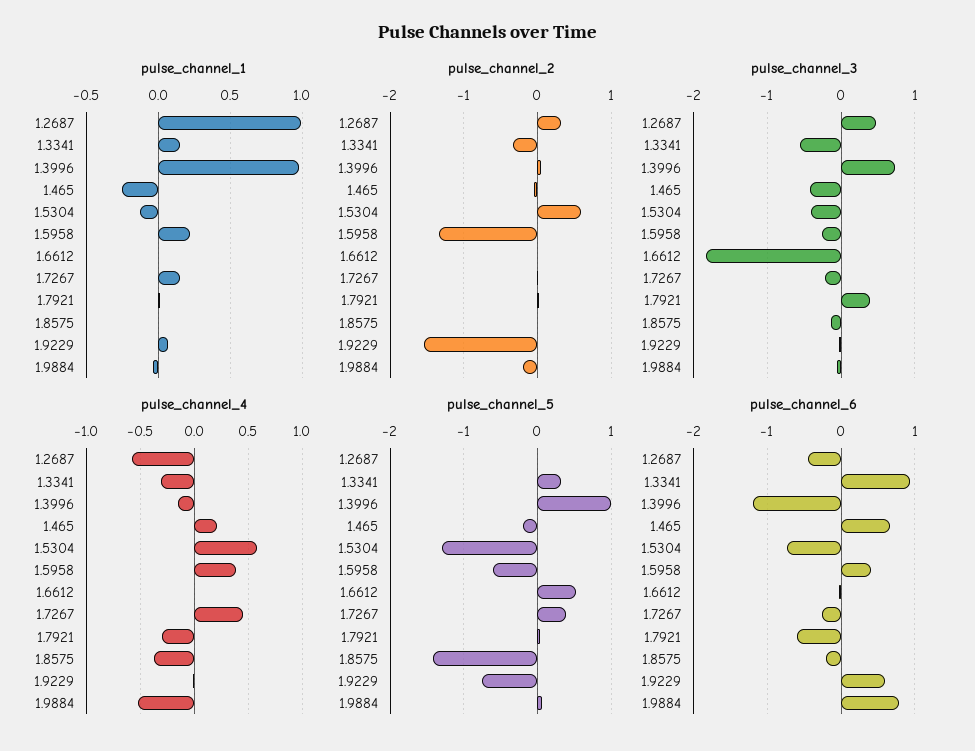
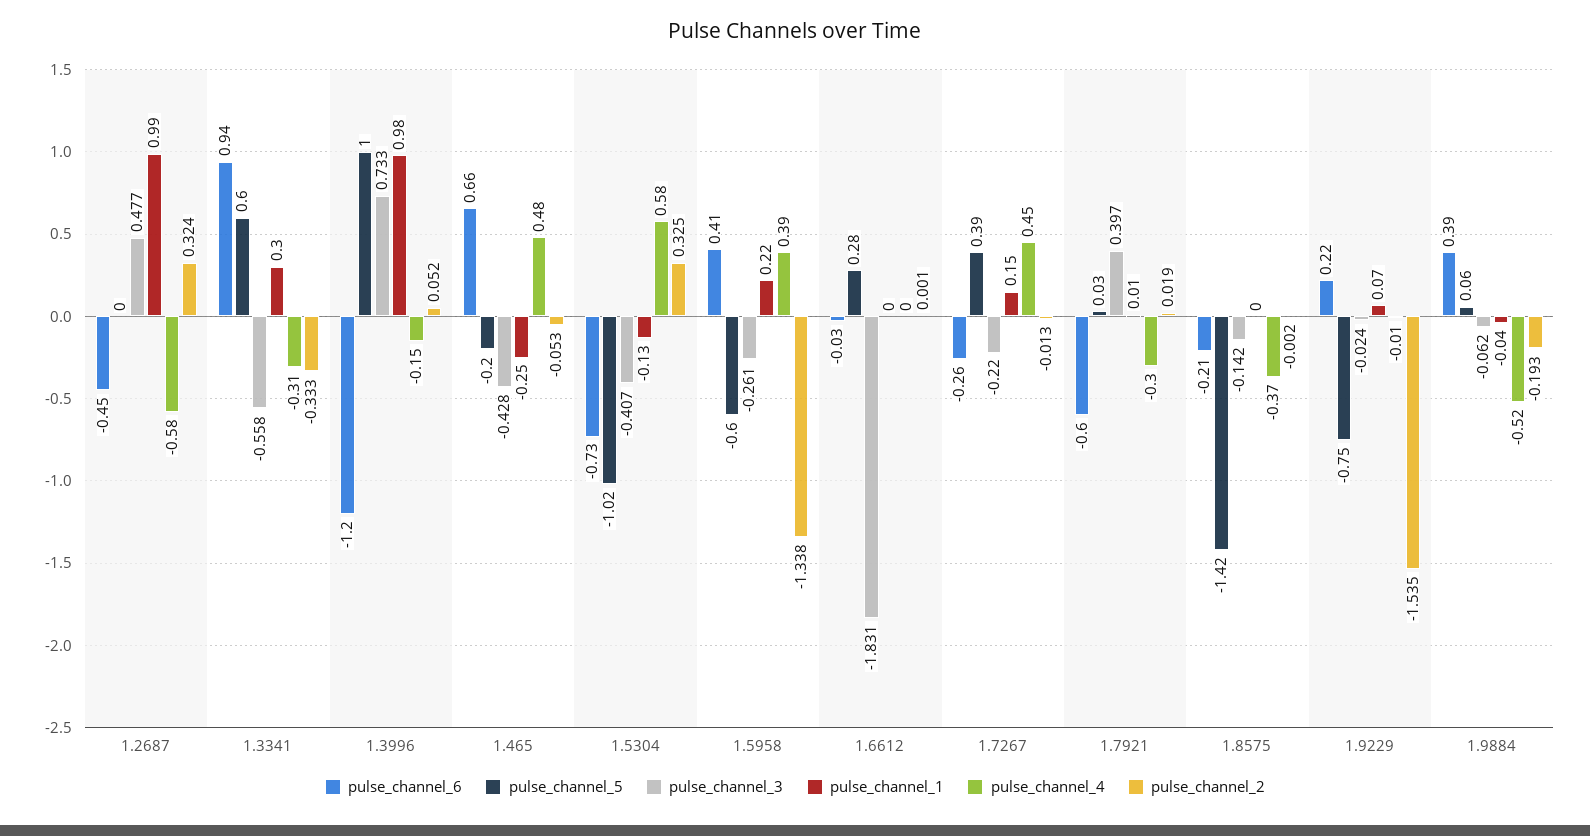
pulse_channel_1, 1.3341: 0.15 -> 0.3
pulse_channel_2, 1.5304: 0.6 -> 0.325
pulse_channel_4, 1.465: 0.2 -> 0.48
pulse_channel_5, 1.3341: 0.3 -> 0.6
pulse_channel_5, 1.5304: -1.3 -> -1.02
pulse_channel_5, 1.6612: 0.5 -> 0.28
pulse_channel_6, 1.9229: 0.6 -> 0.22
pulse_channel_6, 1.9884: 0.8 -> 0.39

